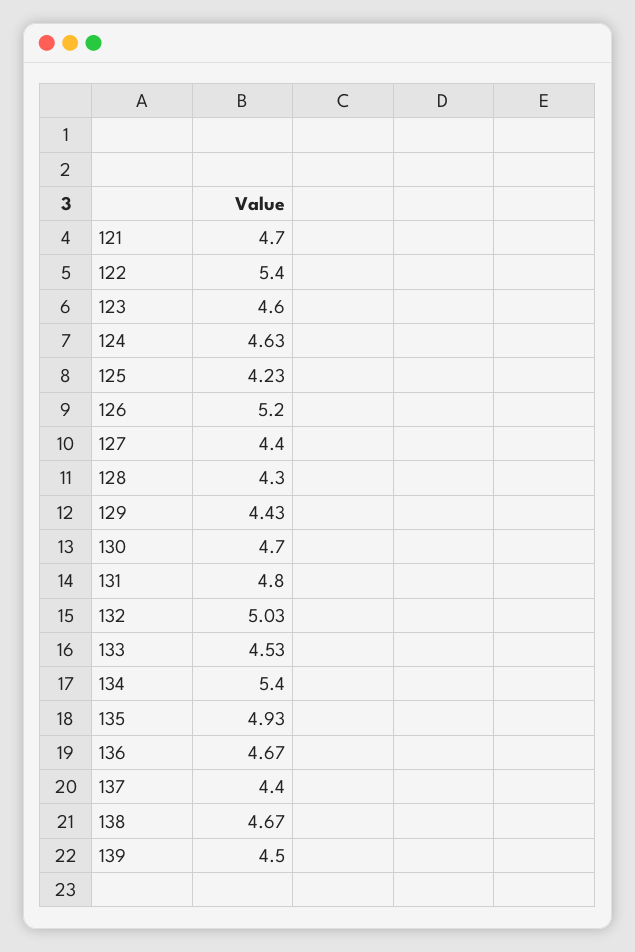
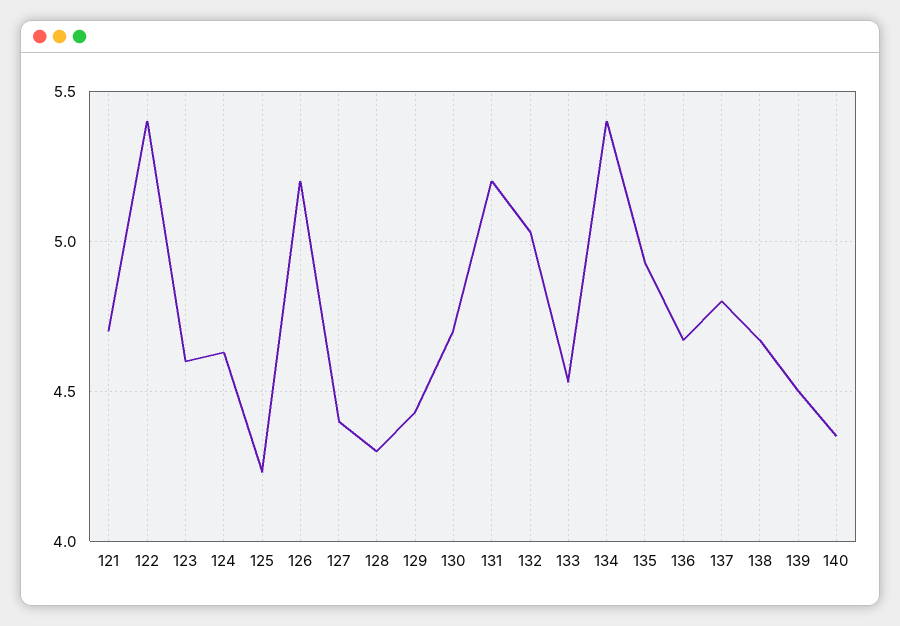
131: 4.8 -> 5.2
137: 4.4 -> 4.8
140: none -> 4.35

